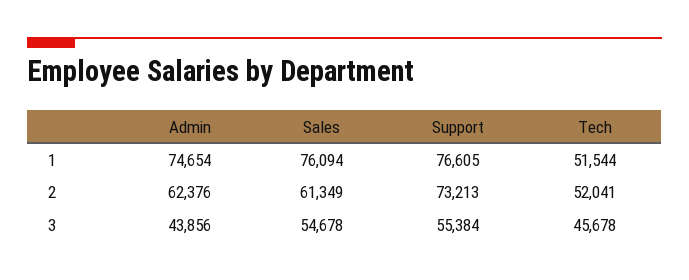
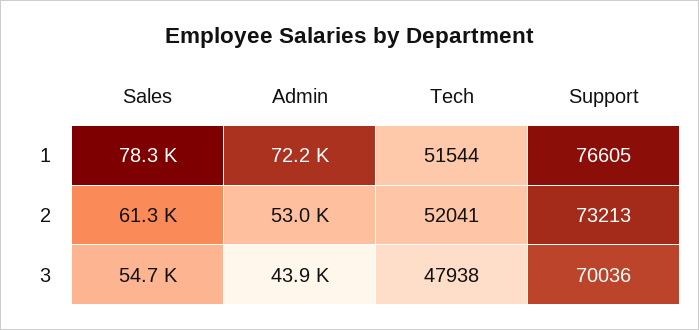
Admin, 1: 74654 -> 72200
Sales, 1: 76094 -> 78300
Admin, 2: 62376 -> 53000
Support, 3: 55384 -> 70036
Tech, 3: 45678 -> 47938

